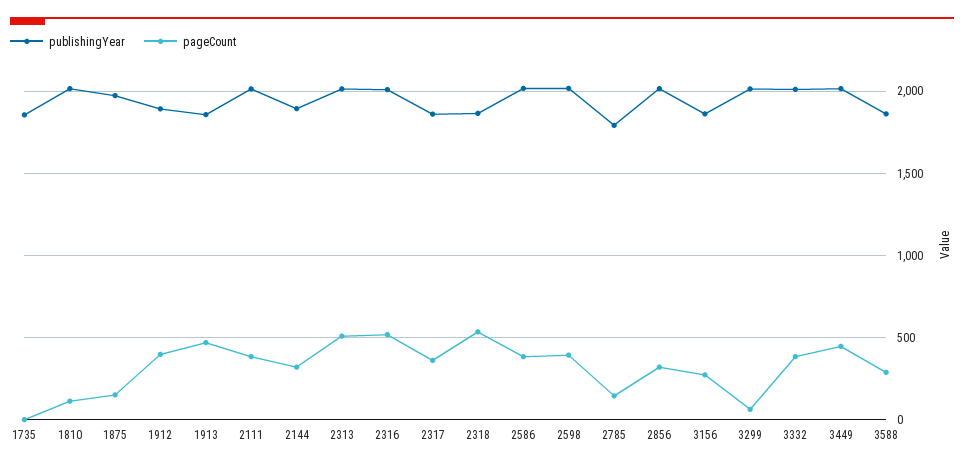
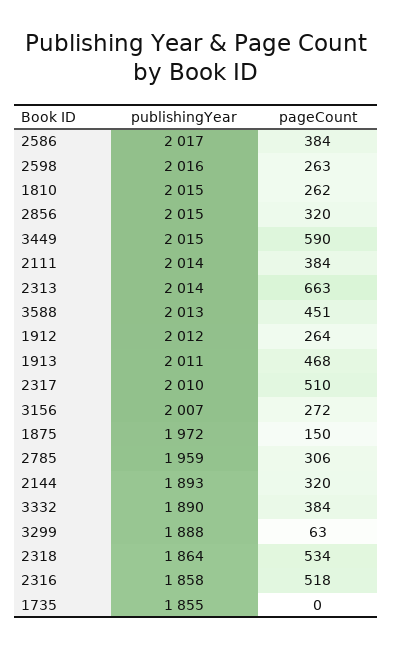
pageCount, 1810: 100 -> 262
publishingYear, 1912: 1900 -> 2012
pageCount, 1912: 400 -> 264
publishingYear, 1913: 1850 -> 2011
pageCount, 2313: 500 -> 663
publishingYear, 2316: 2000 -> 1858
publishingYear, 2317: 1850 -> 2010
pageCount, 2317: 350 -> 510
pageCount, 2598: 400 -> 263
publishingYear, 2785: 1800 -> 1959
pageCount, 2785: 150 -> 306
publishingYear, 3156: 1850 -> 2007
publishingYear, 3299: 2000 -> 1888
publishingYear, 3332: 2000 -> 1890
pageCount, 3449: 450 -> 590
publishingYear, 3588: 1850 -> 2013
pageCount, 3588: 300 -> 451

